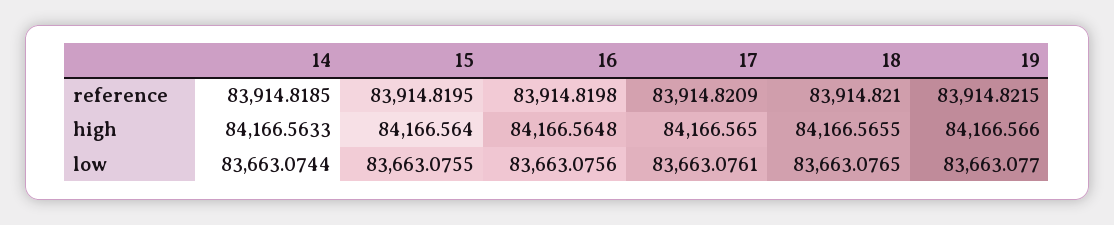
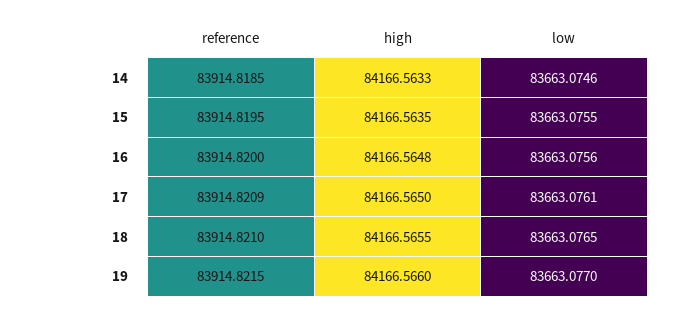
16, reference: 83914.8198 -> 83914.82
15, high: 84166.564 -> 84166.5635
14, low: 83663.0744 -> 83663.0746

